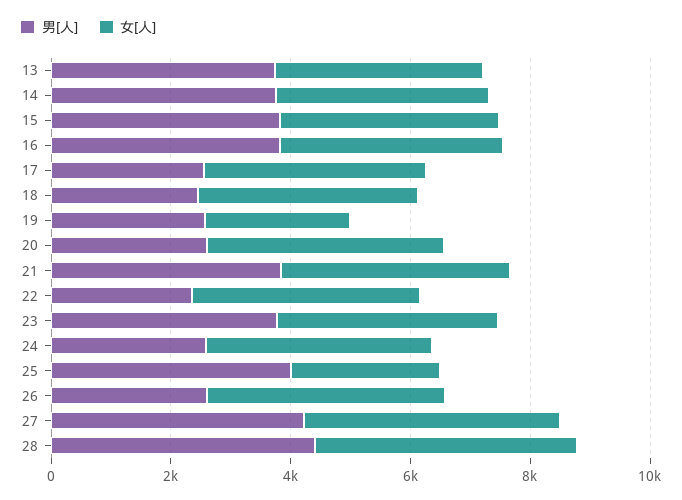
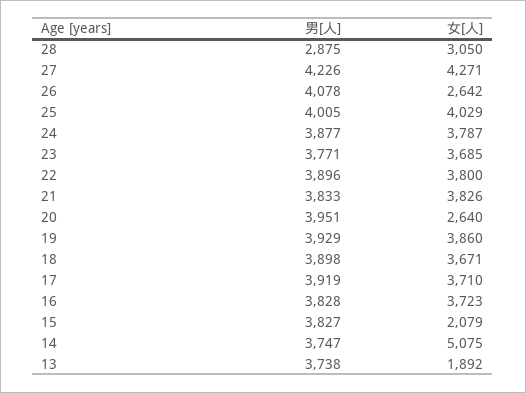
女[人], 13: 3500 -> 1892
女[人], 14: 3500 -> 5075
女[人], 15: 3500 -> 2079
男[人], 17: 2500 -> 3919
男[人], 18: 2500 -> 3898
男[人], 19: 2500 -> 3929
女[人], 19: 2500 -> 3860
男[人], 20: 2500 -> 3951
女[人], 20: 4000 -> 2640
男[人], 22: 2500 -> 3896
男[人], 24: 2500 -> 3877
女[人], 25: 2500 -> 4029
男[人], 26: 2500 -> 4078
女[人], 26: 4000 -> 2642
男[人], 28: 4500 -> 2875
女[人], 28: 4500 -> 3050

